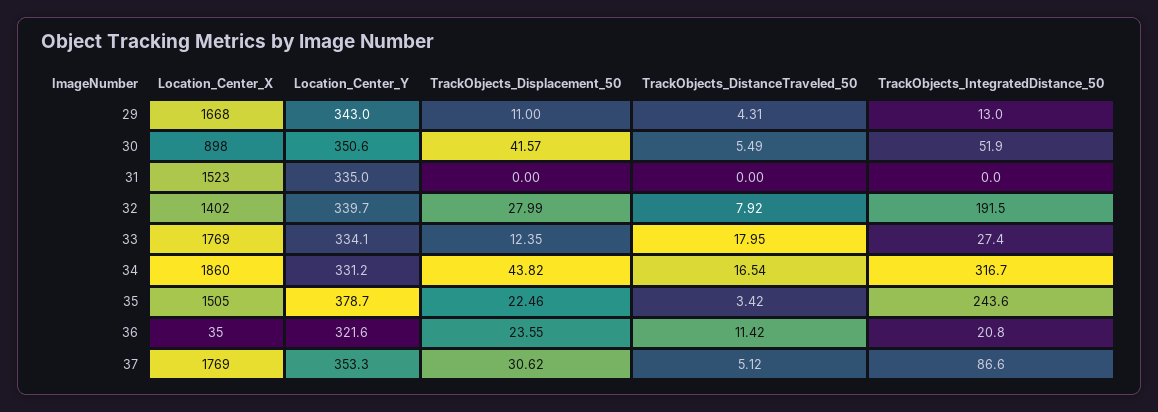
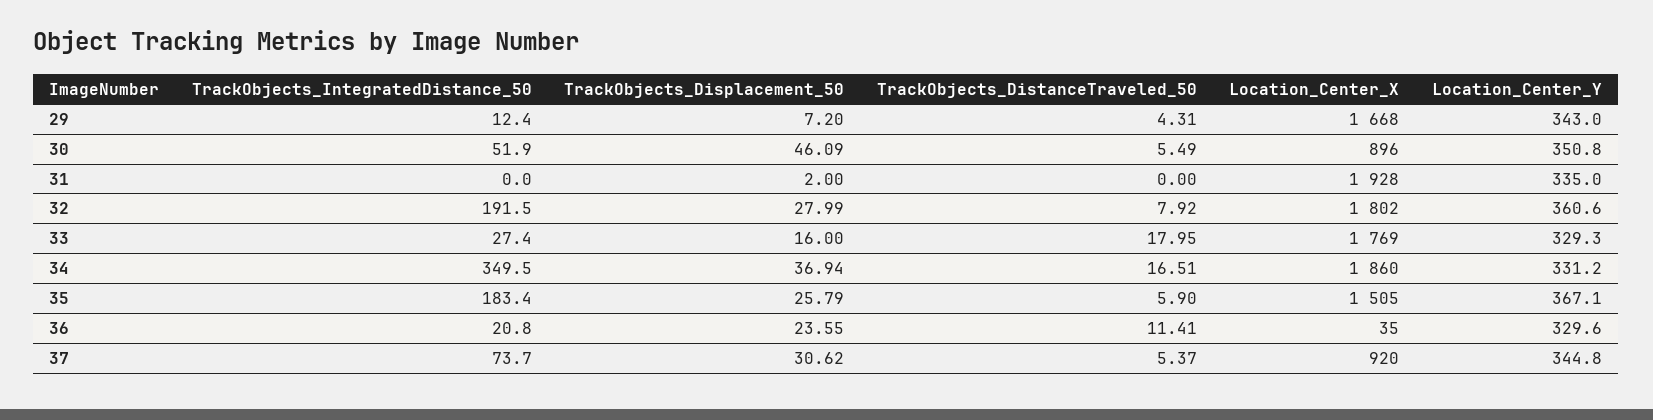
TrackObjects_Displacement_50, 29: 11 -> 7.2
TrackObjects_IntegratedDistance_50, 29: 13 -> 12.4
Location_Center_X, 30: 898 -> 896
Location_Center_Y, 30: 350.6 -> 350.8
TrackObjects_Displacement_50, 30: 41.57 -> 46.09
Location_Center_X, 31: 1523 -> 1928
TrackObjects_Displacement_50, 31: 0 -> 2
Location_Center_X, 32: 1402 -> 1802
Location_Center_Y, 32: 339.7 -> 360.6
Location_Center_Y, 33: 334.1 -> 329.3
TrackObjects_Displacement_50, 33: 12.35 -> 16
TrackObjects_Displacement_50, 34: 43.82 -> 36.94
TrackObjects_DistanceTraveled_50, 34: 16.54 -> 16.51
TrackObjects_IntegratedDistance_50, 34: 316.7 -> 349.5
Location_Center_Y, 35: 378.7 -> 367.1
TrackObjects_Displacement_50, 35: 22.46 -> 25.79
TrackObjects_DistanceTraveled_50, 35: 3.42 -> 5.9
TrackObjects_IntegratedDistance_50, 35: 243.6 -> 183.4
Location_Center_Y, 36: 321.6 -> 329.6
TrackObjects_DistanceTraveled_50, 36: 11.42 -> 11.41
Location_Center_X, 37: 1769 -> 920
Location_Center_Y, 37: 353.3 -> 344.8
TrackObjects_DistanceTraveled_50, 37: 5.12 -> 5.37
TrackObjects_IntegratedDistance_50, 37: 86.6 -> 73.7

